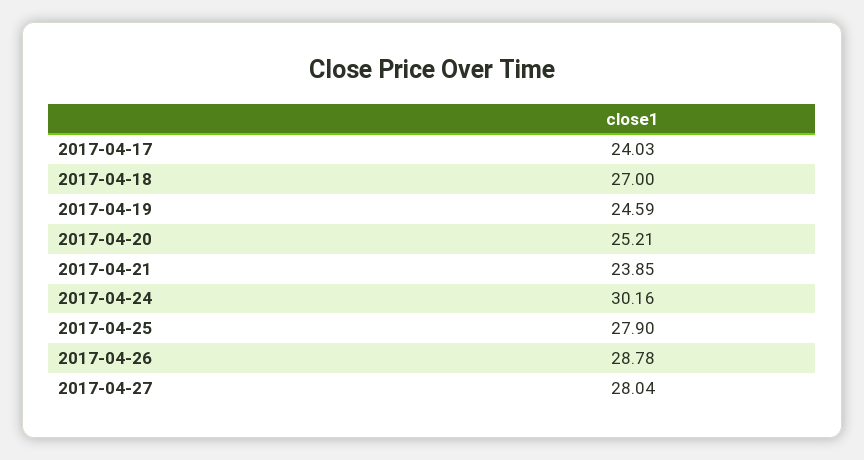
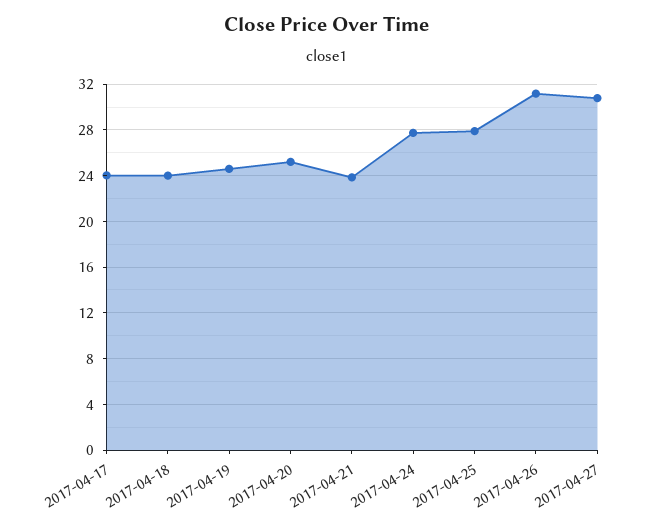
2017-04-18: 27 -> 24
2017-04-24: 30.16 -> 28
2017-04-26: 28.78 -> 31
2017-04-27: 28.04 -> 31

